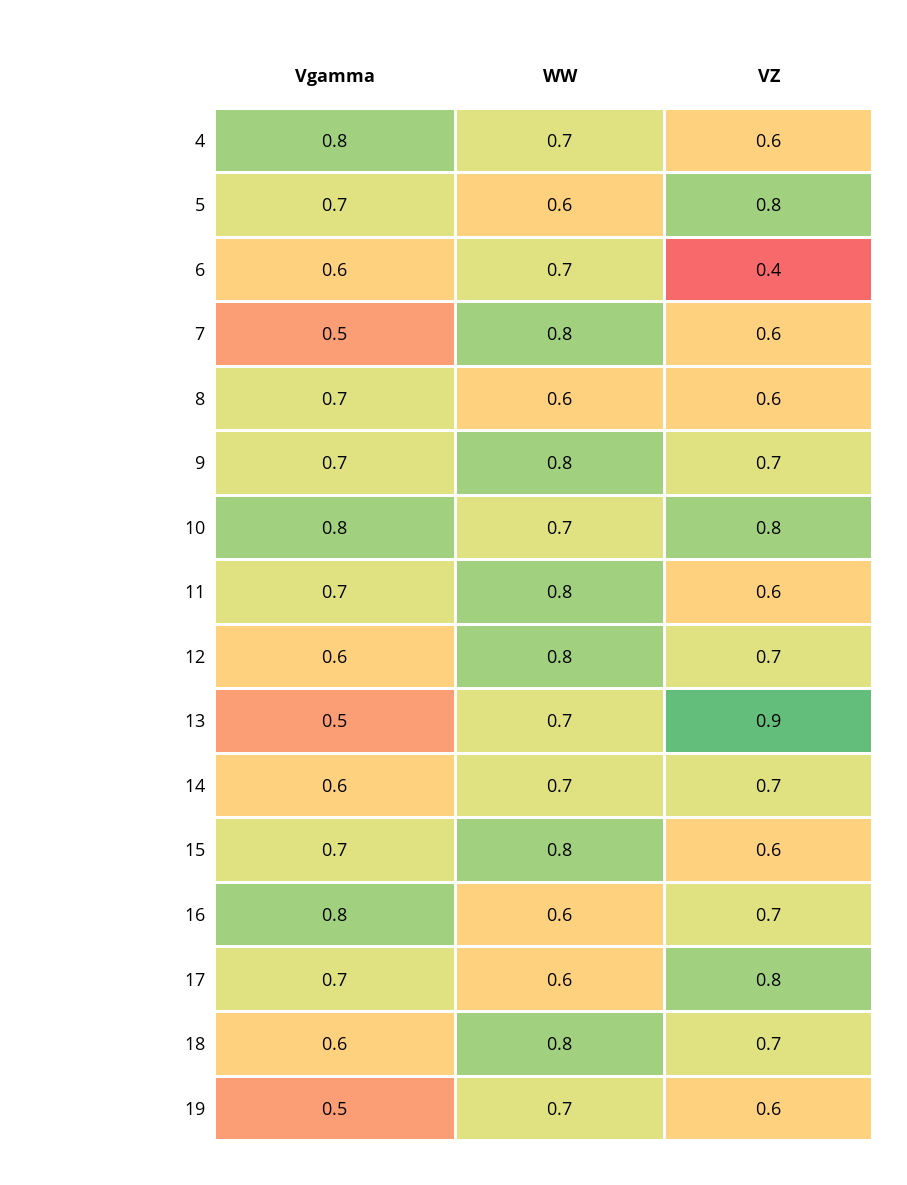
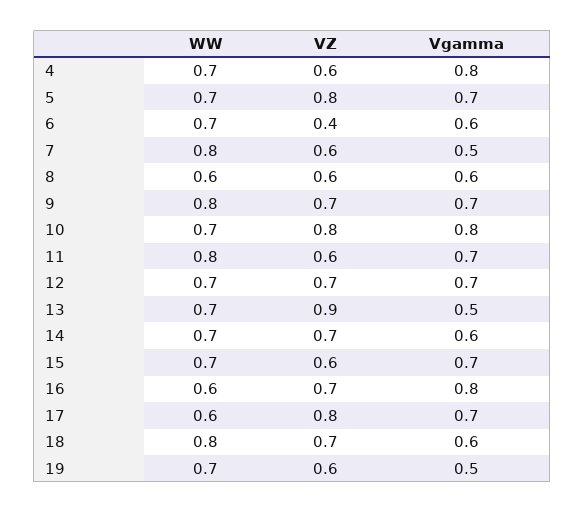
WW, 5: 0.6 -> 0.7
Vgamma, 8: 0.7 -> 0.6
Vgamma, 12: 0.6 -> 0.7
WW, 12: 0.8 -> 0.7
WW, 15: 0.8 -> 0.7

